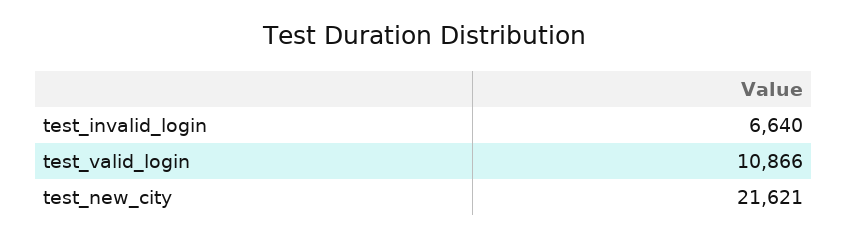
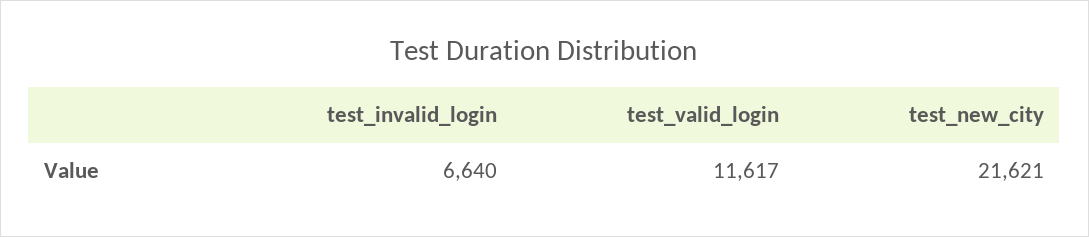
test_valid_login: 10866 -> 11617

